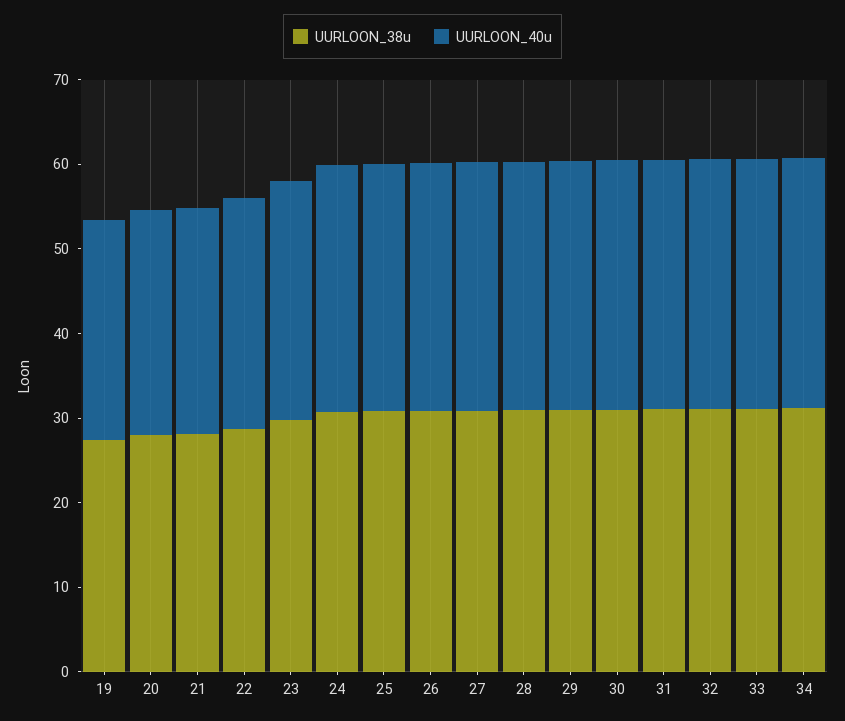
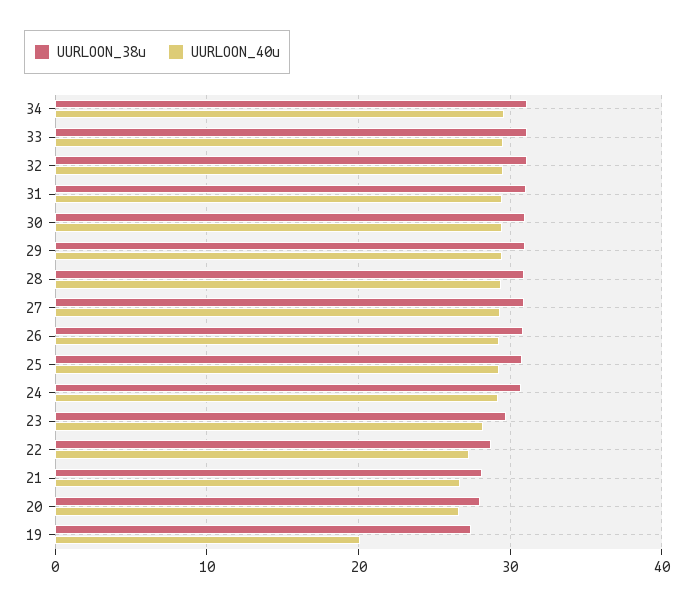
UURLOON_40u, 19: 26 -> 20

